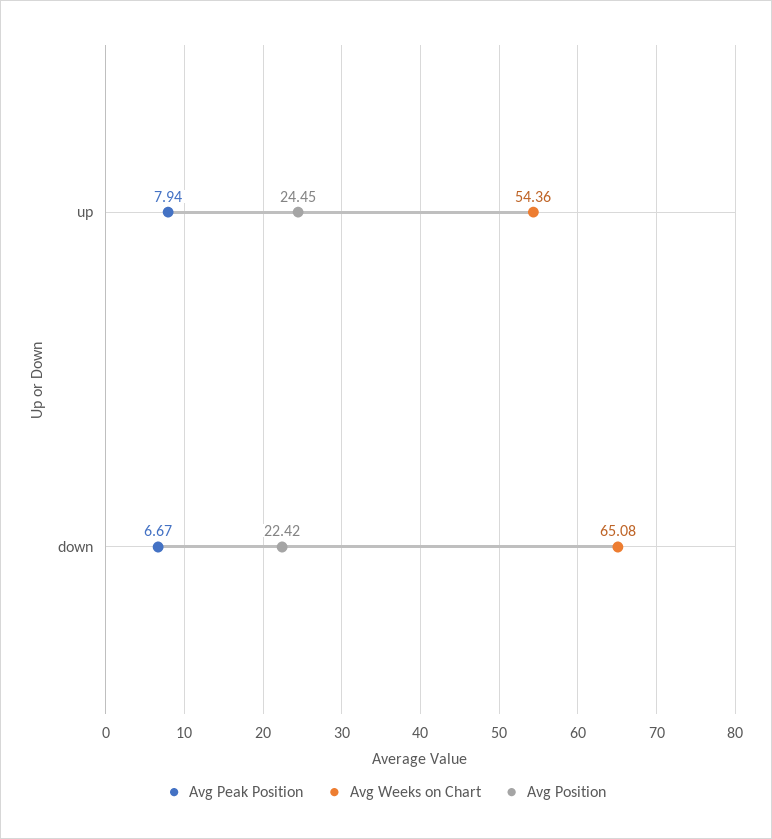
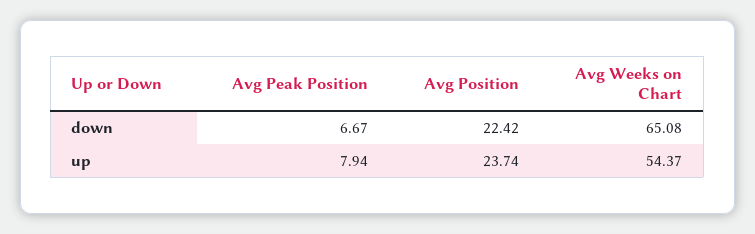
Avg Weeks on Chart, up: 54.36 -> 54.37
Avg Position, up: 24.45 -> 23.74

